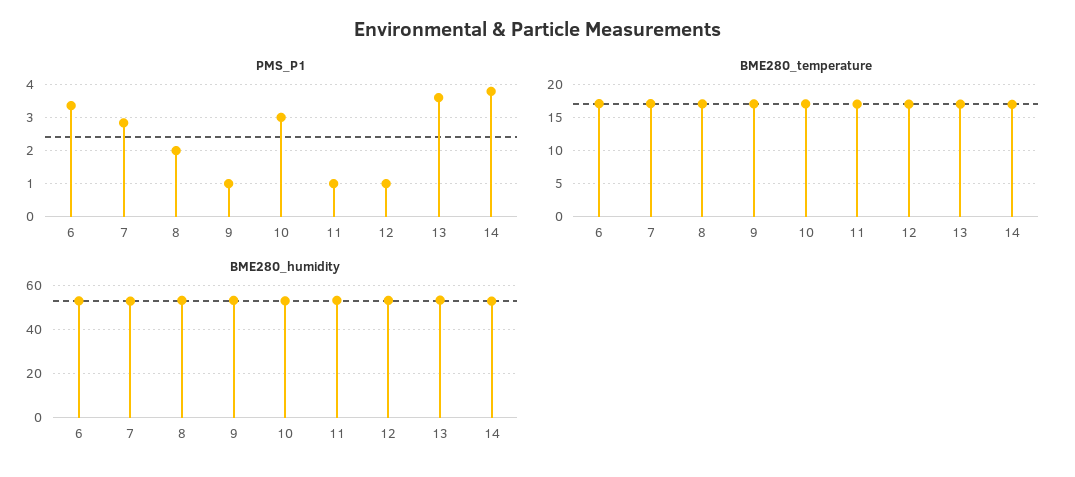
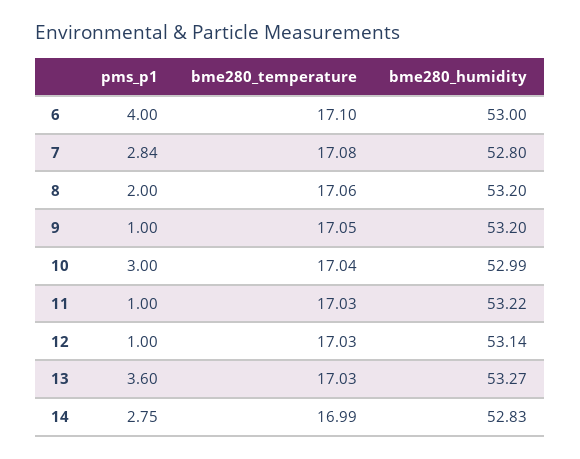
PMS_P1, 6: 3.4 -> 4
PMS_P1, 14: 3.8 -> 2.75

